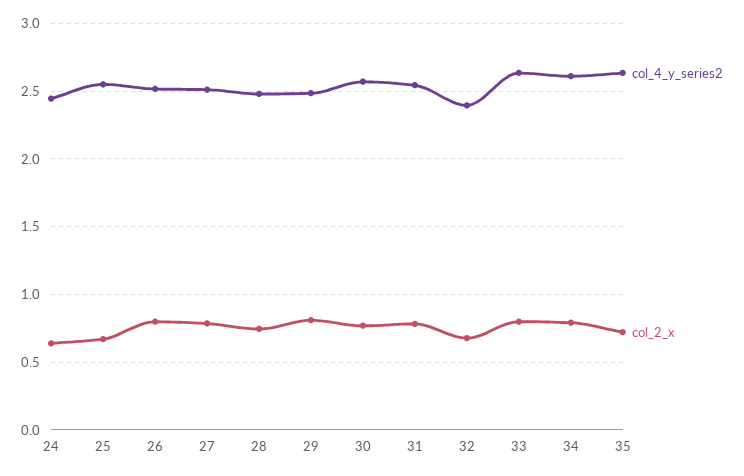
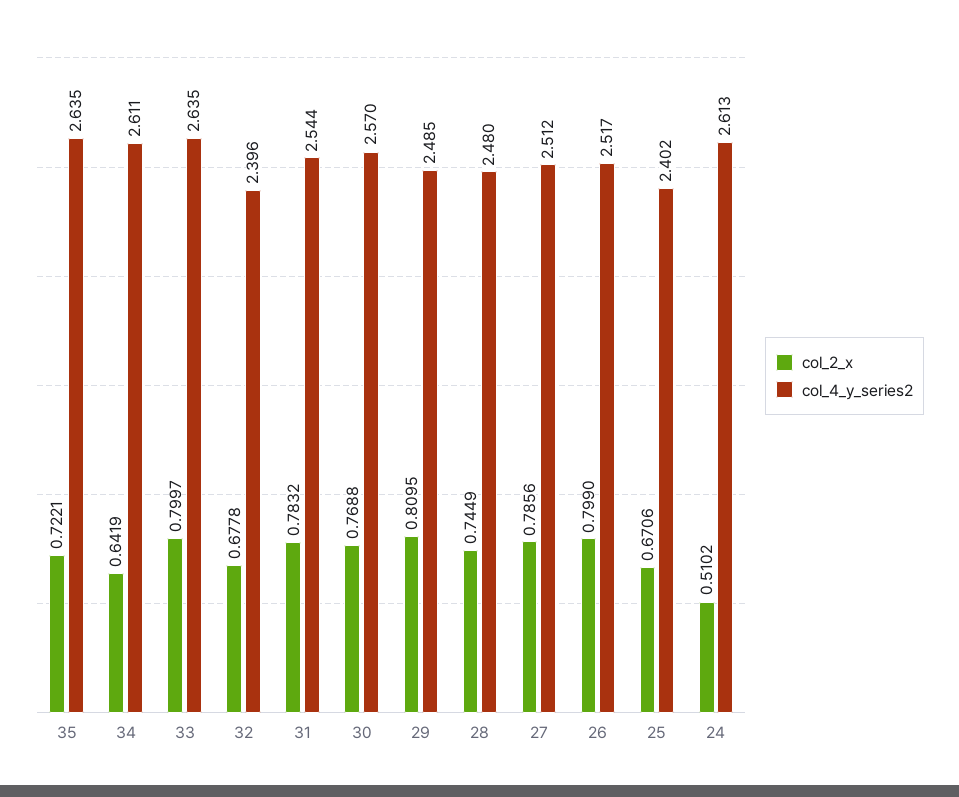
col_4_y_series2, 24: 2.45 -> 2.613
col_2_x, 24: 0.65 -> 0.5102
col_4_y_series2, 25: 2.55 -> 2.402
col_2_x, 34: 0.8 -> 0.6419

